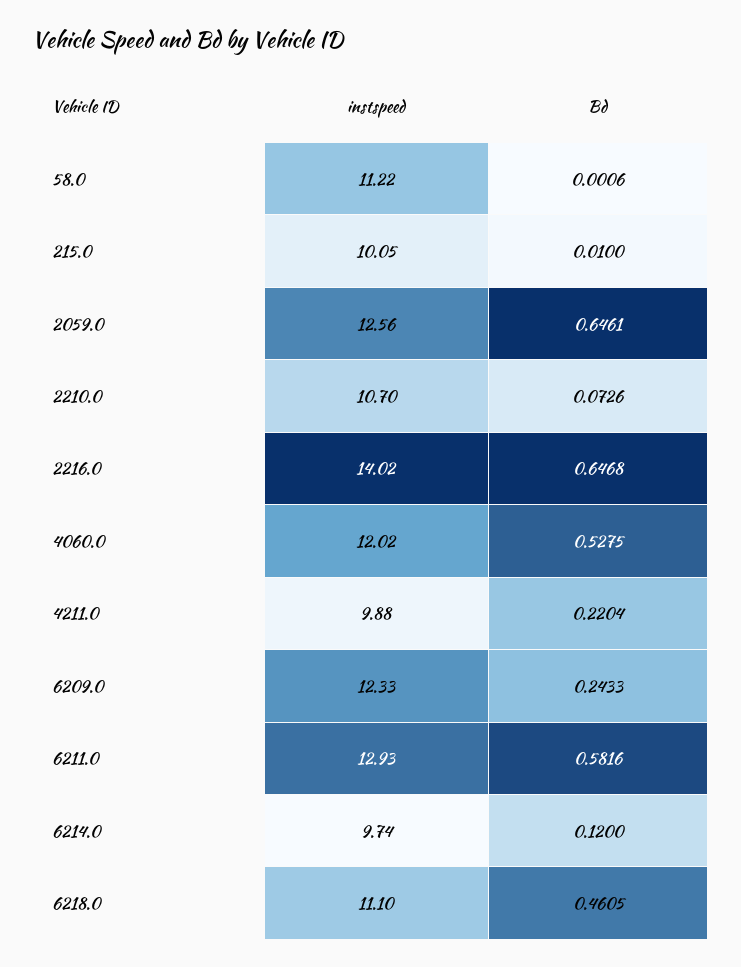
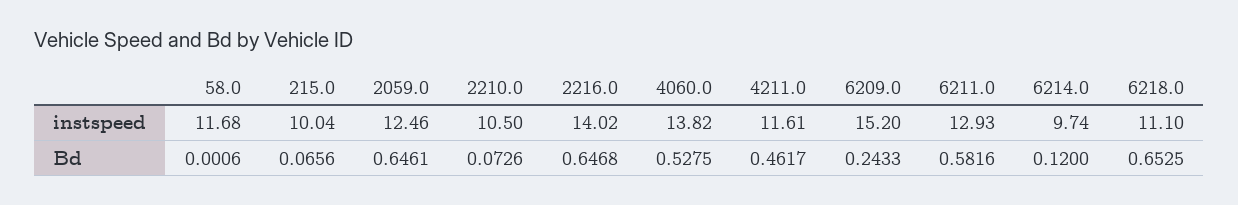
instspeed, 58.0: 11.22 -> 11.68
instspeed, 215.0: 10.05 -> 10.04
Bd, 215.0: 0.01 -> 0.0656
instspeed, 2059.0: 12.56 -> 12.46
instspeed, 2210.0: 10.7 -> 10.5
instspeed, 4060.0: 12.02 -> 13.82
instspeed, 4211.0: 9.88 -> 11.61
Bd, 4211.0: 0.2204 -> 0.4617
instspeed, 6209.0: 12.33 -> 15.2
Bd, 6218.0: 0.4605 -> 0.6525

